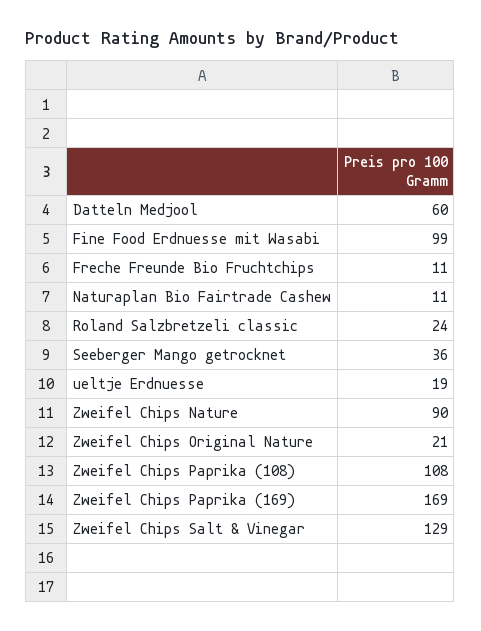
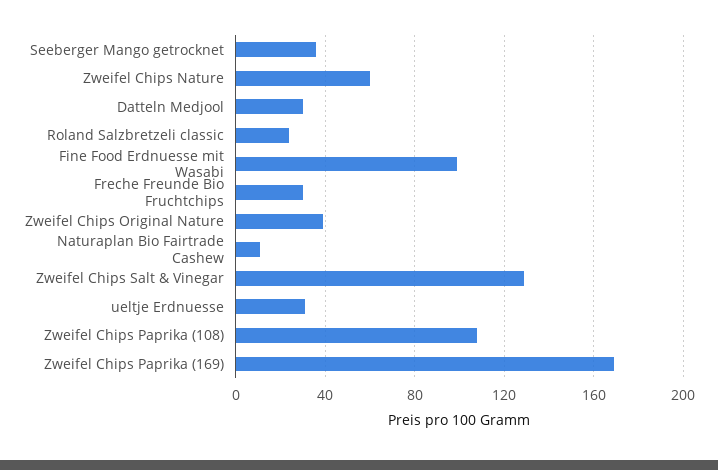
Datteln Medjool: 60 -> 30
Freche Freunde Bio Fruchtchips: 11 -> 30
ueltje Erdnuesse: 19 -> 30
Zweifel Chips Nature: 90 -> 60
Zweifel Chips Original Nature: 21 -> 40

